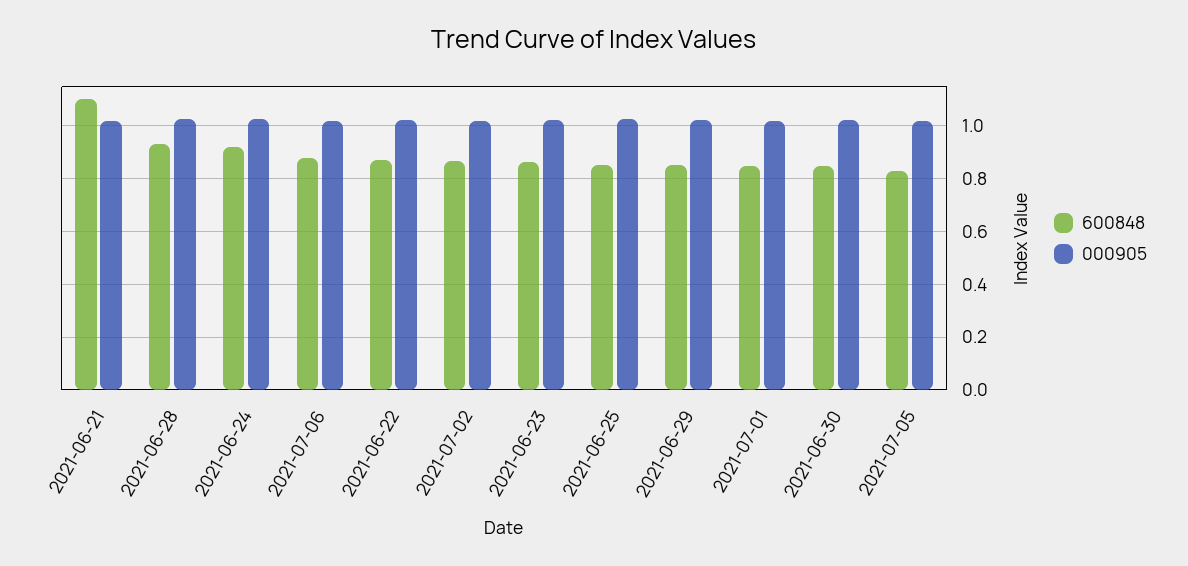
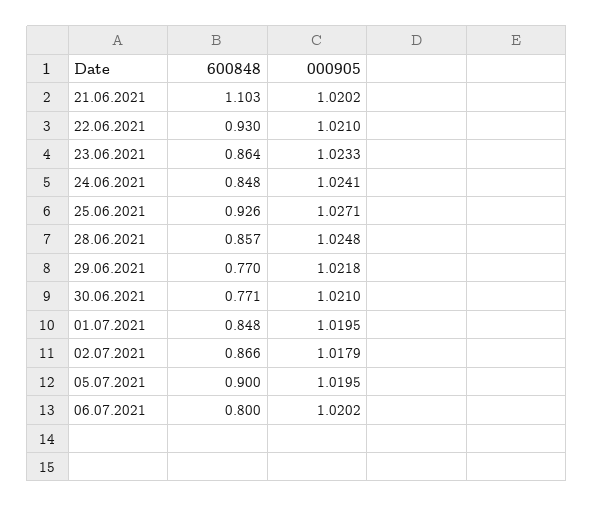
600848, 2021-06-28: 0.925 -> 0.857
600848, 2021-06-24: 0.925 -> 0.848
600848, 2021-07-06: 0.875 -> 0.8
600848, 2021-06-22: 0.875 -> 0.93
600848, 2021-06-25: 0.85 -> 0.926
600848, 2021-06-29: 0.85 -> 0.77
600848, 2021-06-30: 0.85 -> 0.771
600848, 2021-07-05: 0.825 -> 0.9

